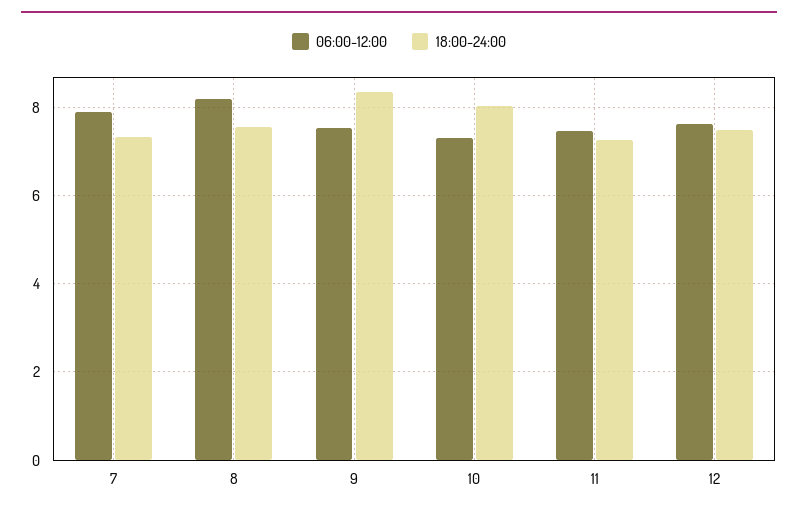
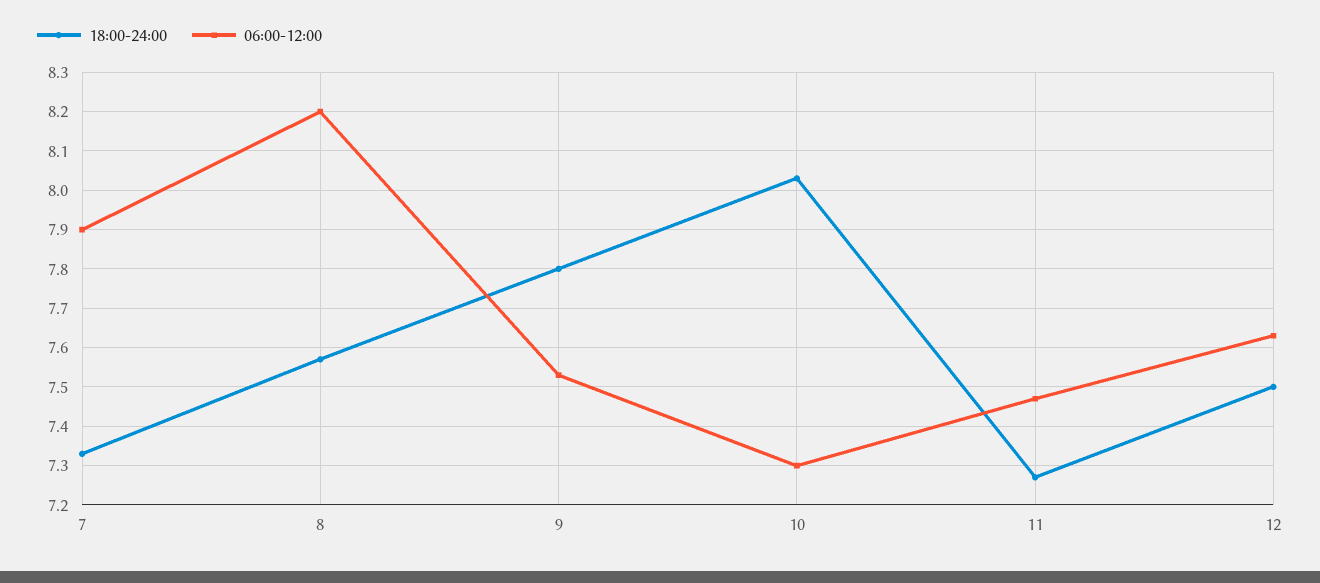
18:00-24:00, 9: 8.4 -> 7.8

